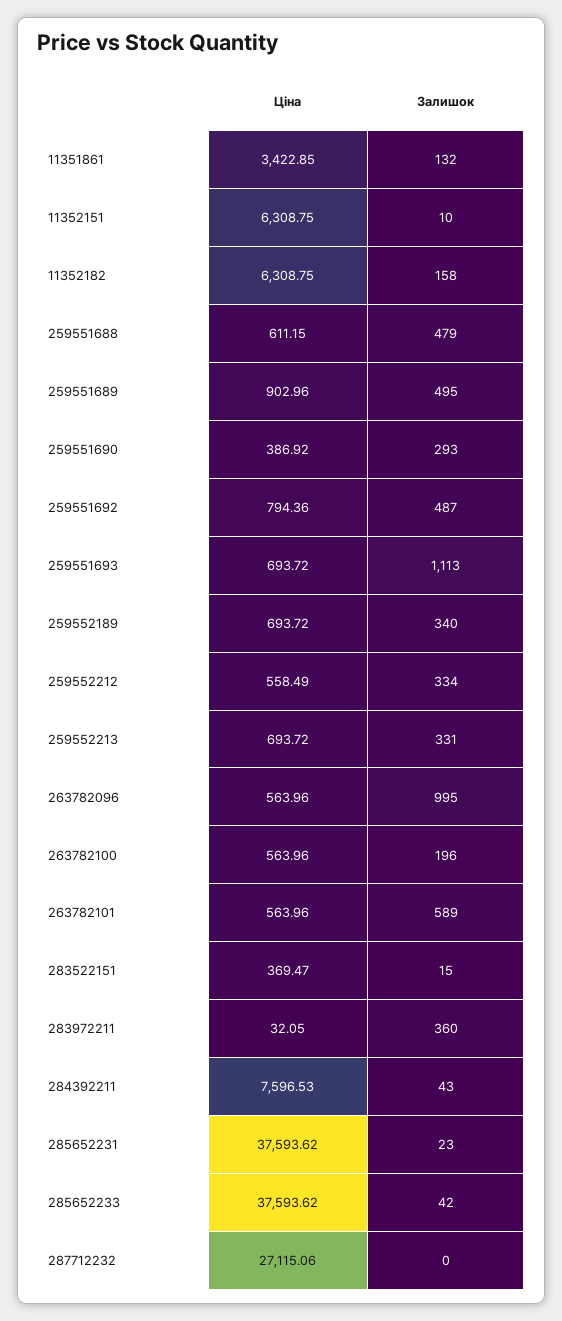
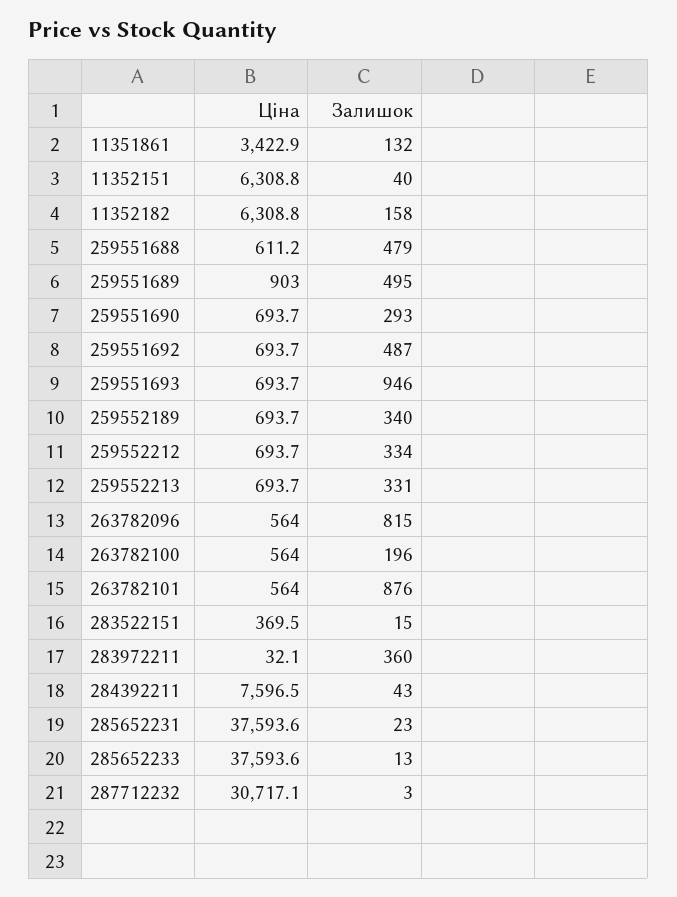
Залишок, 11352151: 10 -> 40
Ціна, 259551690: 386.92 -> 693.7
Ціна, 259551692: 794.36 -> 693.7
Залишок, 259551693: 1113 -> 946
Ціна, 259552212: 558.49 -> 693.7
Залишок, 263782096: 995 -> 815
Залишок, 263782101: 589 -> 876
Залишок, 285652233: 42 -> 13
Ціна, 287712232: 27115.06 -> 30717.1
Залишок, 287712232: 0 -> 3

